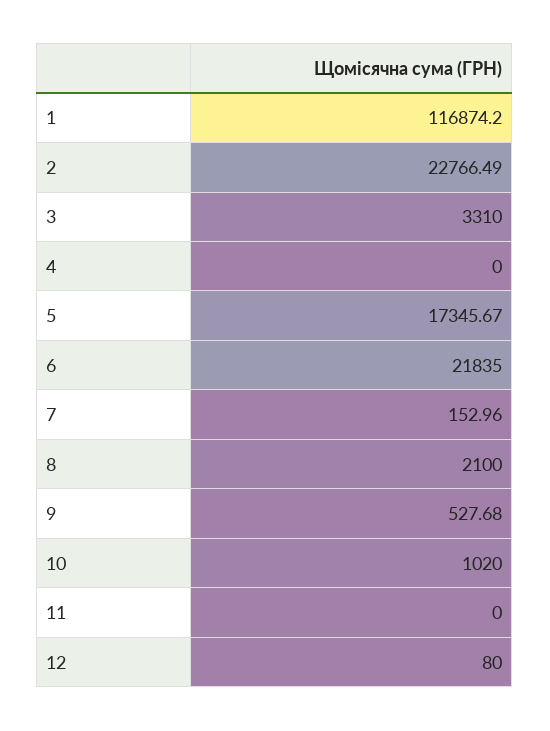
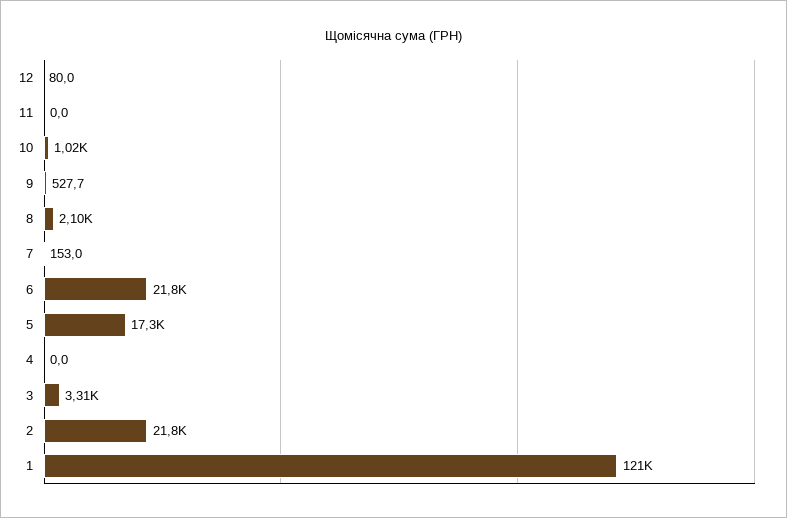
1: 116874.2 -> 121000
2: 22766.49 -> 21800

